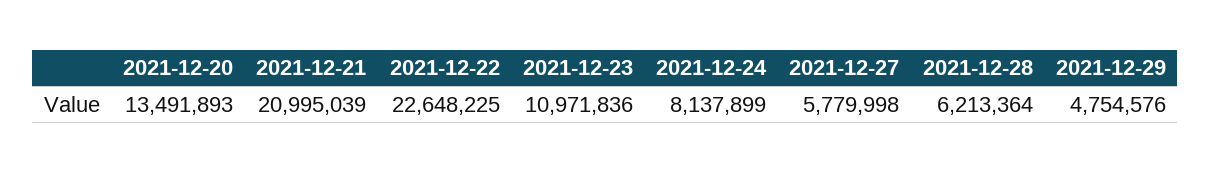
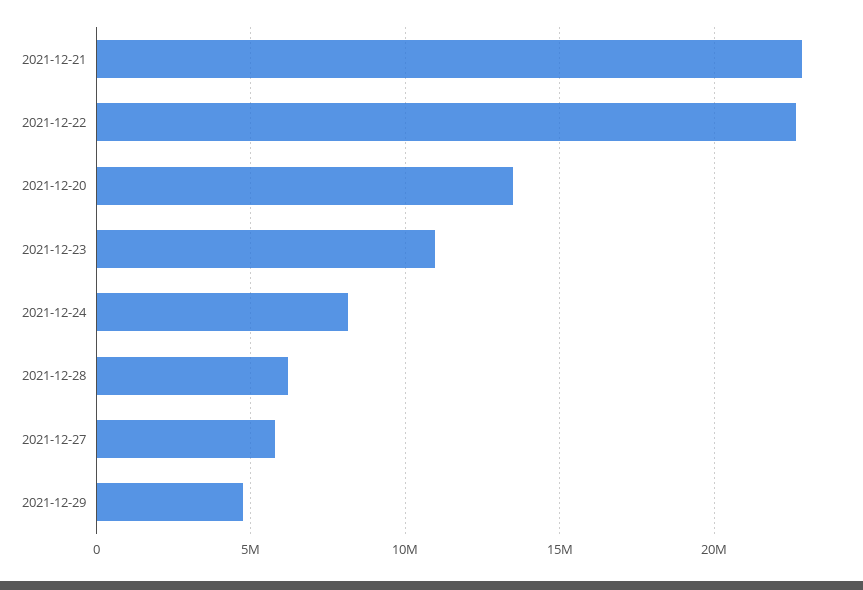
2021-12-21: 20995039 -> 23000000

